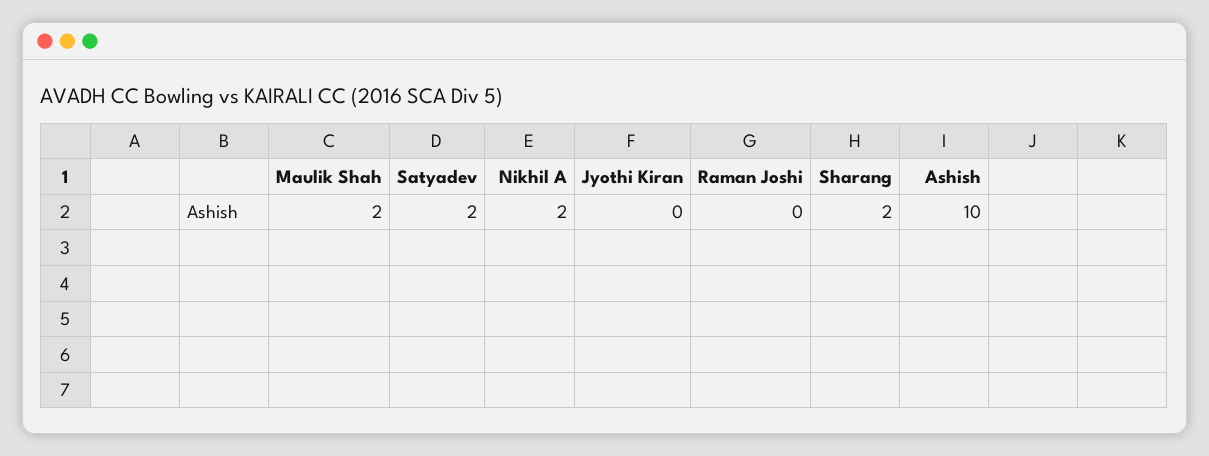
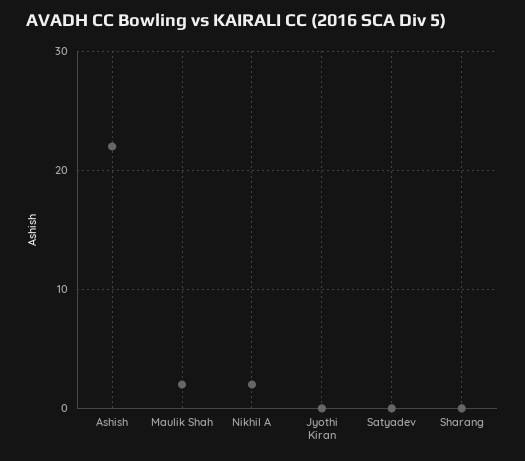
Satyadev: 2 -> 0
Raman Joshi: 0 -> none
Sharang: 2 -> 0
Ashish: 10 -> 22

